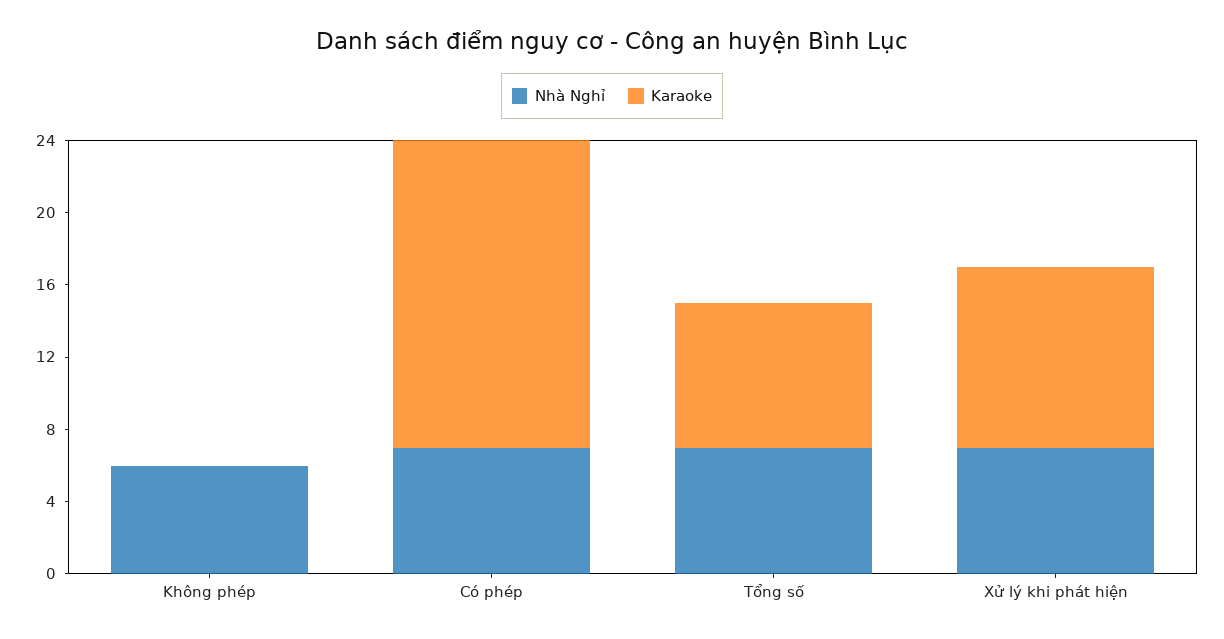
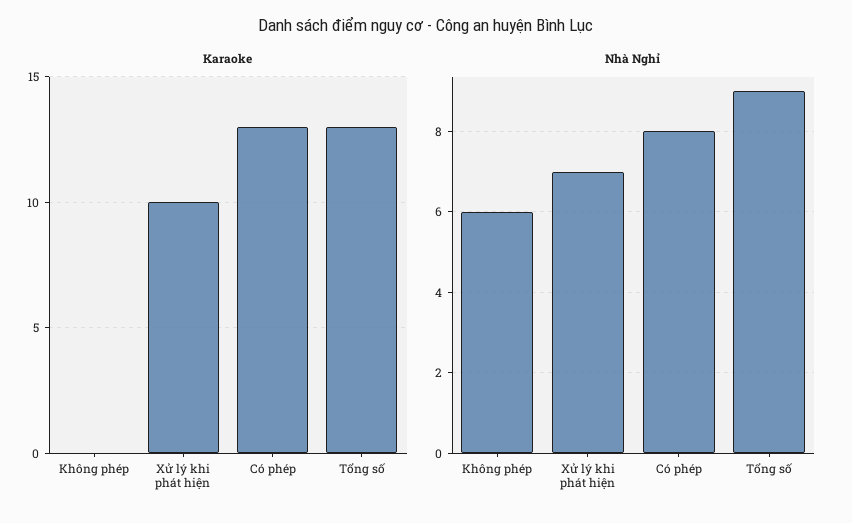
Nhà Nghỉ, Có phép: 7 -> 8
Karaoke, Có phép: 17 -> 13
Nhà Nghỉ, Tổng số: 7 -> 9
Karaoke, Tổng số: 8 -> 13

